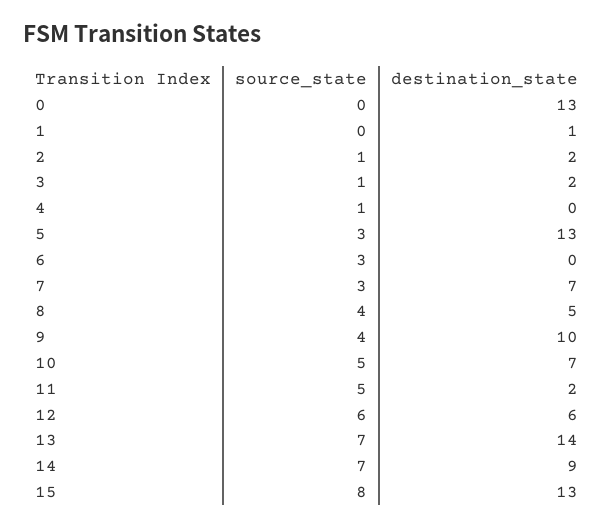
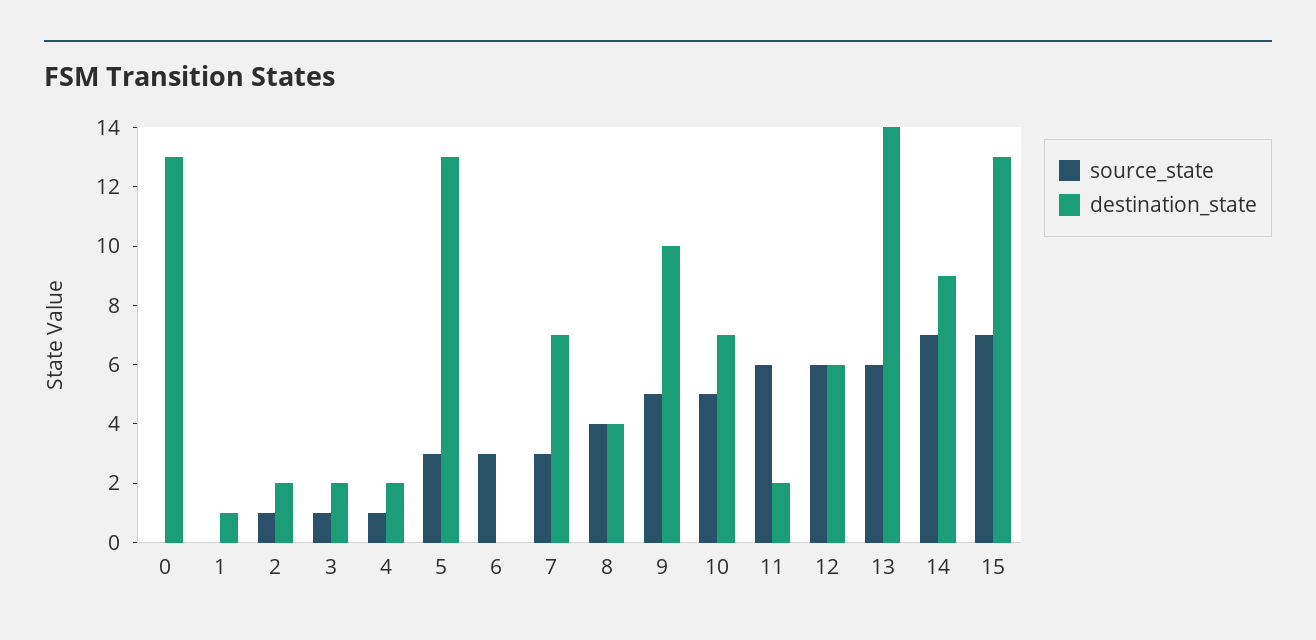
destination_state, 4: 0 -> 2
destination_state, 8: 5 -> 4
source_state, 9: 4 -> 5
source_state, 11: 5 -> 6
source_state, 13: 7 -> 6
source_state, 15: 8 -> 7

